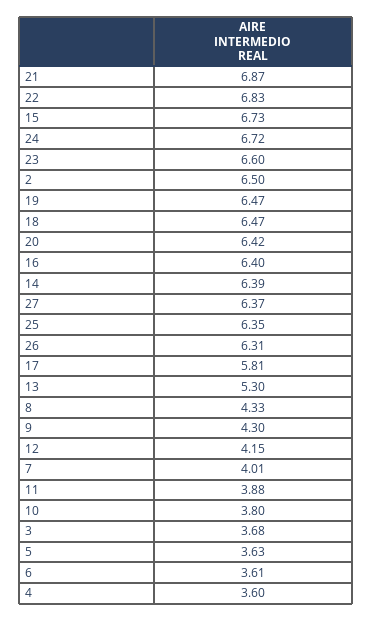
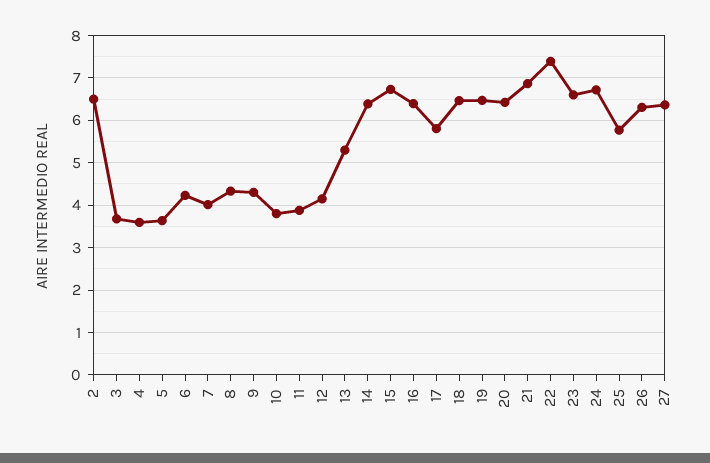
22: 6.83 -> 7.4
25: 6.35 -> 5.8
6: 3.61 -> 4.2

